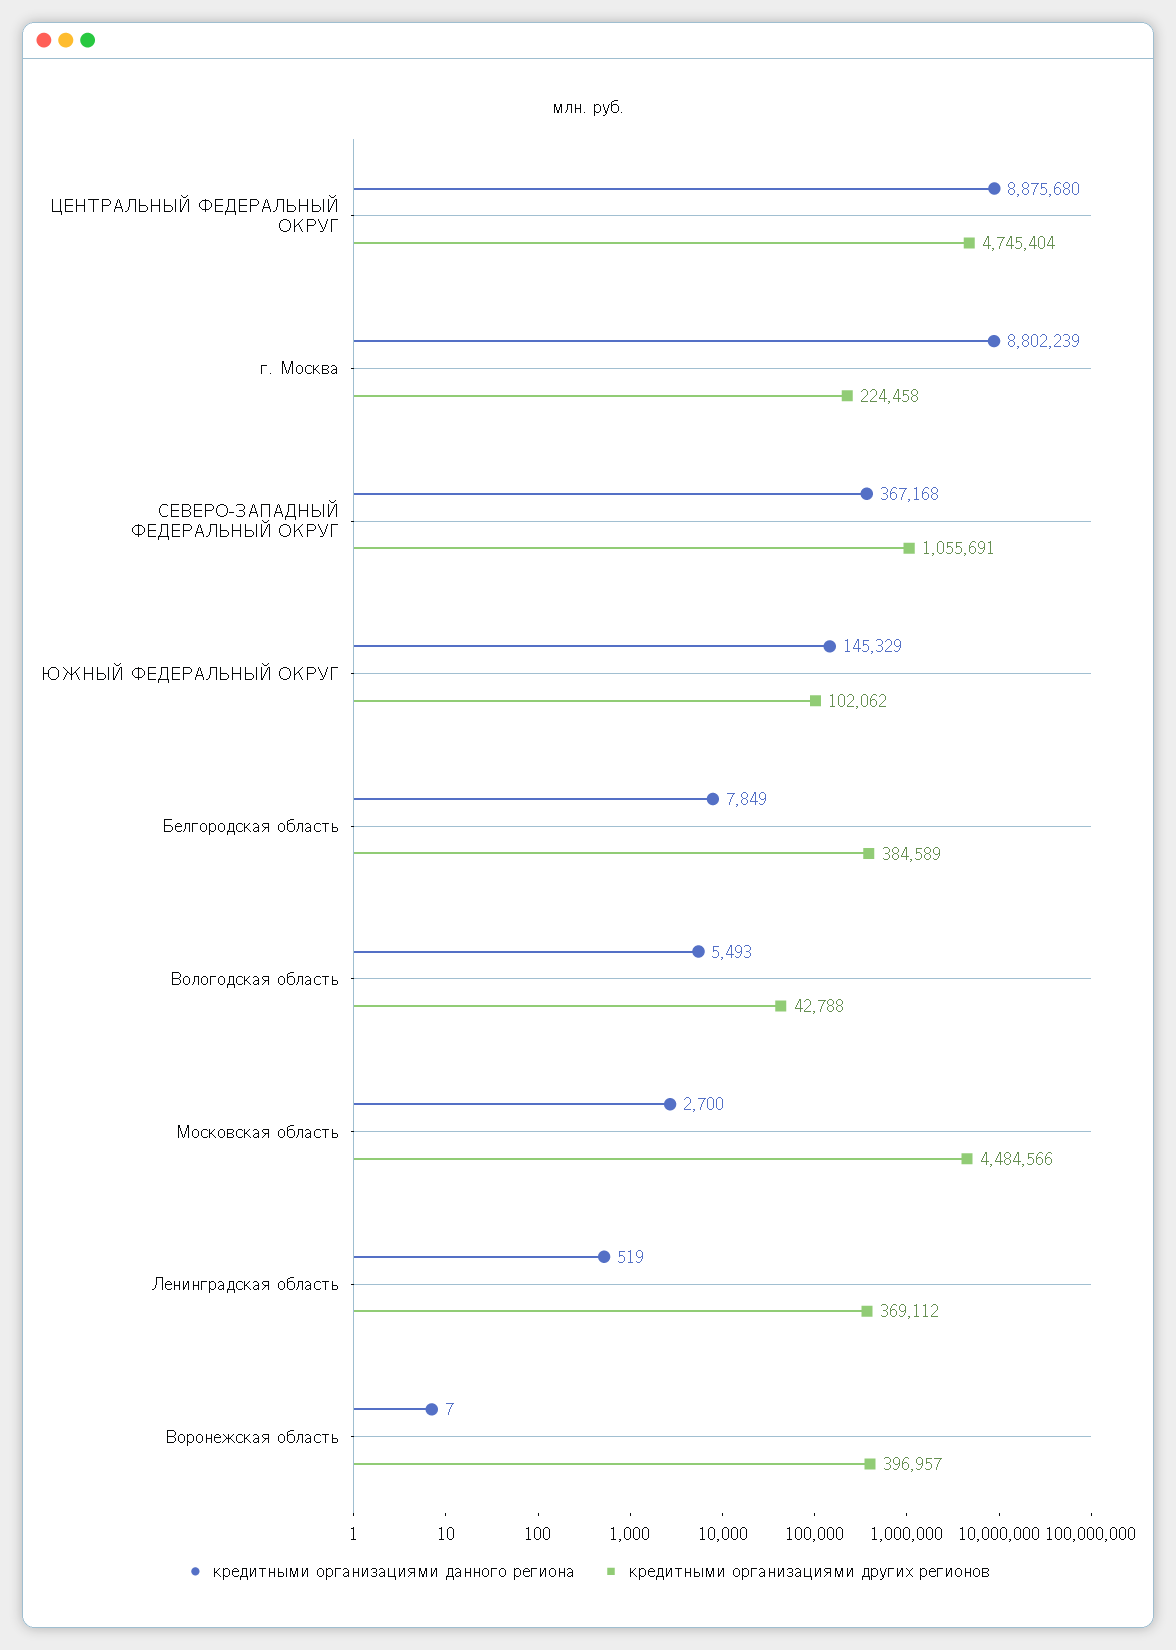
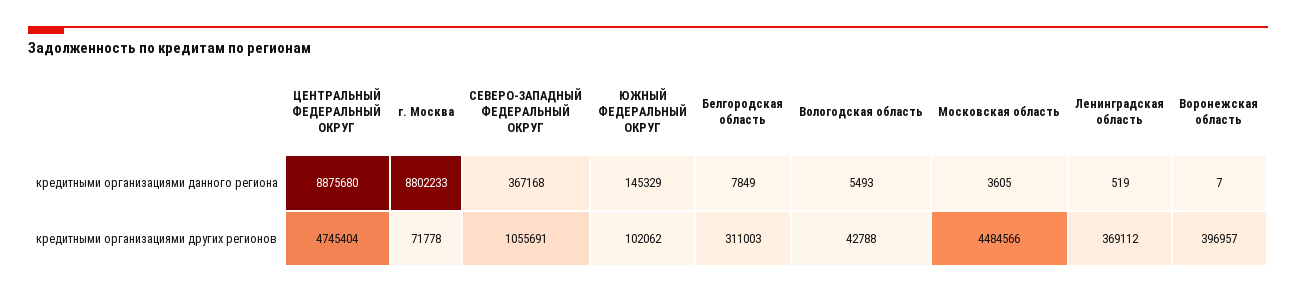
кредитными организациями данного региона, г. Москва: 8802239 -> 8802233
кредитными организациями других регионов, г. Москва: 224458 -> 71778
кредитными организациями других регионов, Белгородская область: 384589 -> 311003
кредитными организациями данного региона, Московская область: 2700 -> 3605

